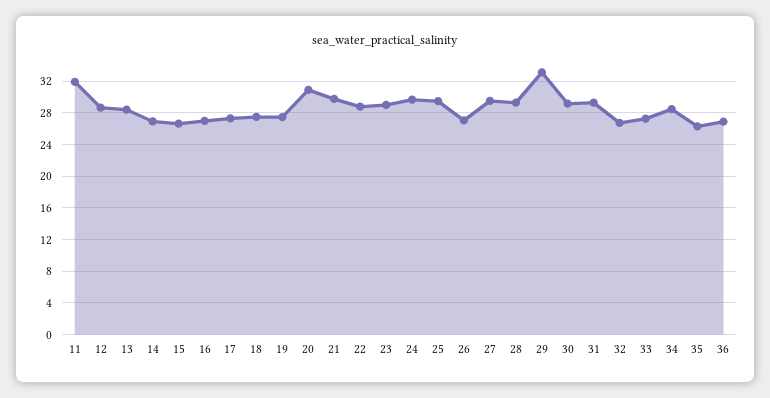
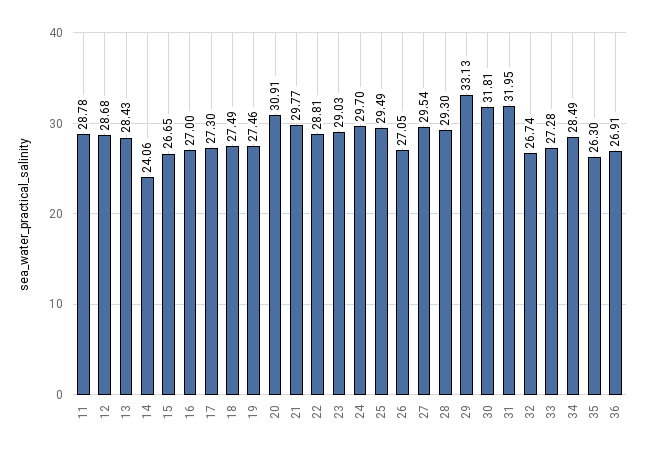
11: 32 -> 28.78
14: 27 -> 24.06
30: 29 -> 31.81
31: 29 -> 31.95

